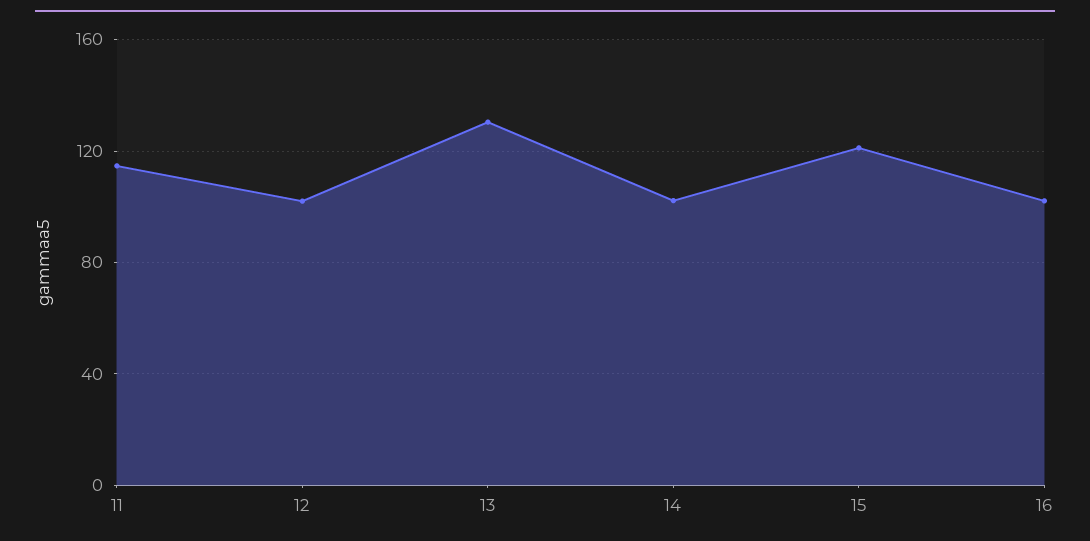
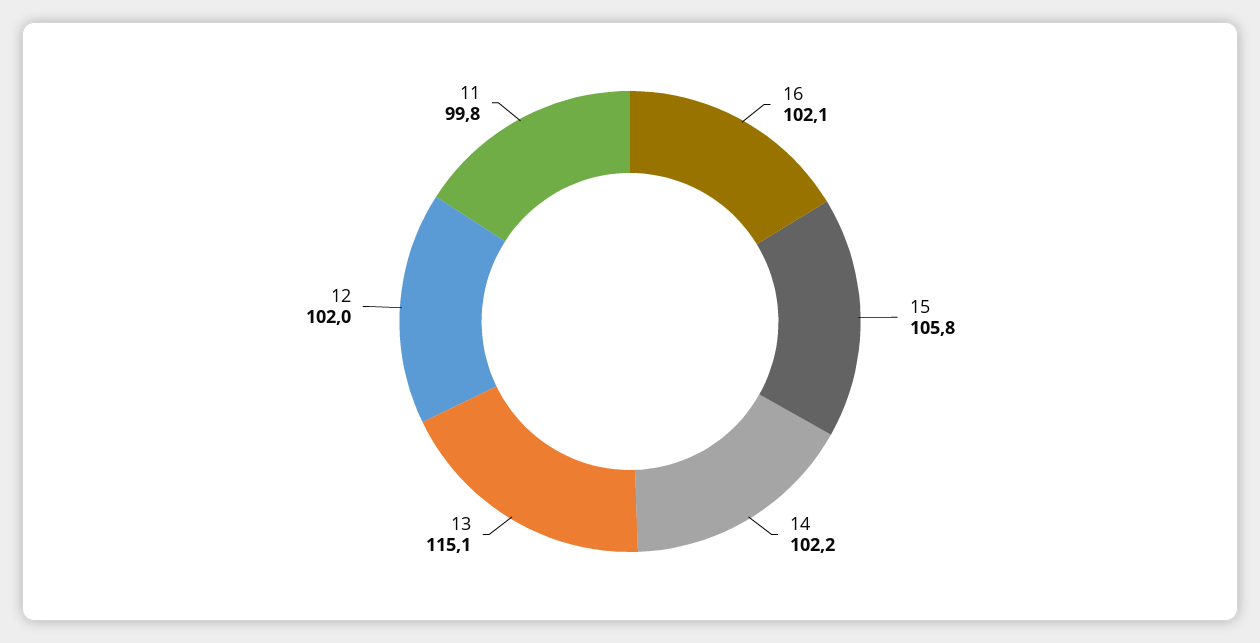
11: 115 -> 99.8
13: 130 -> 115.1
15: 120 -> 105.8

